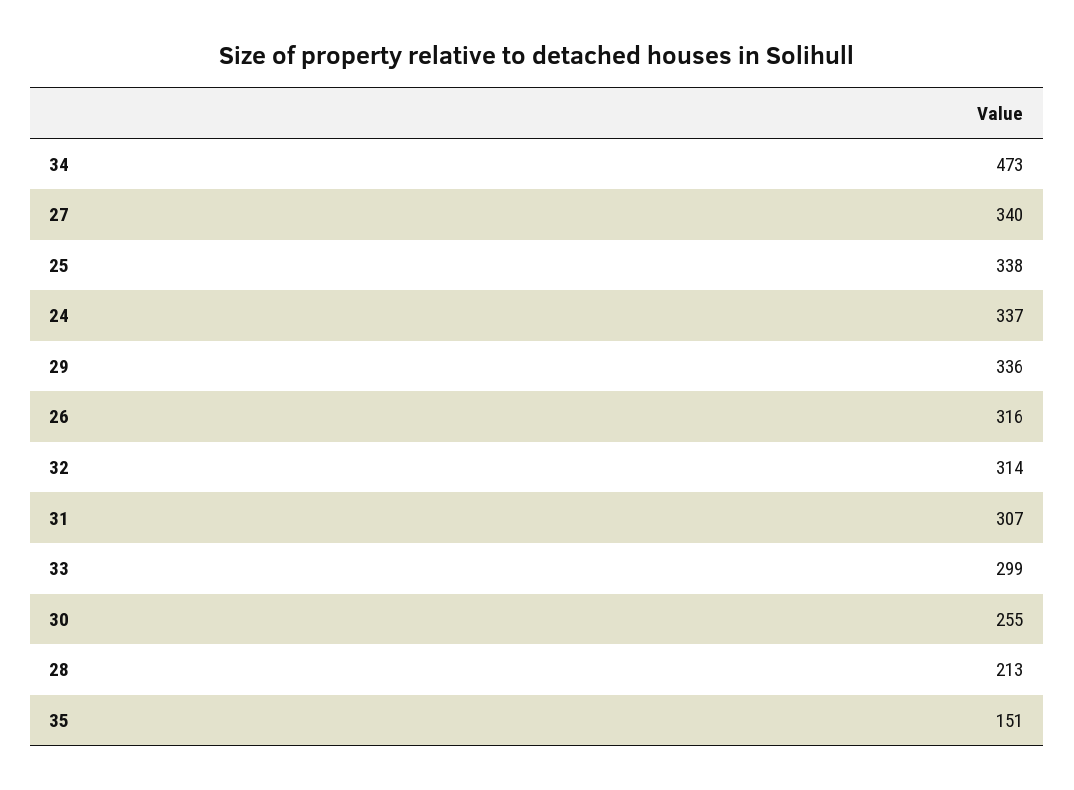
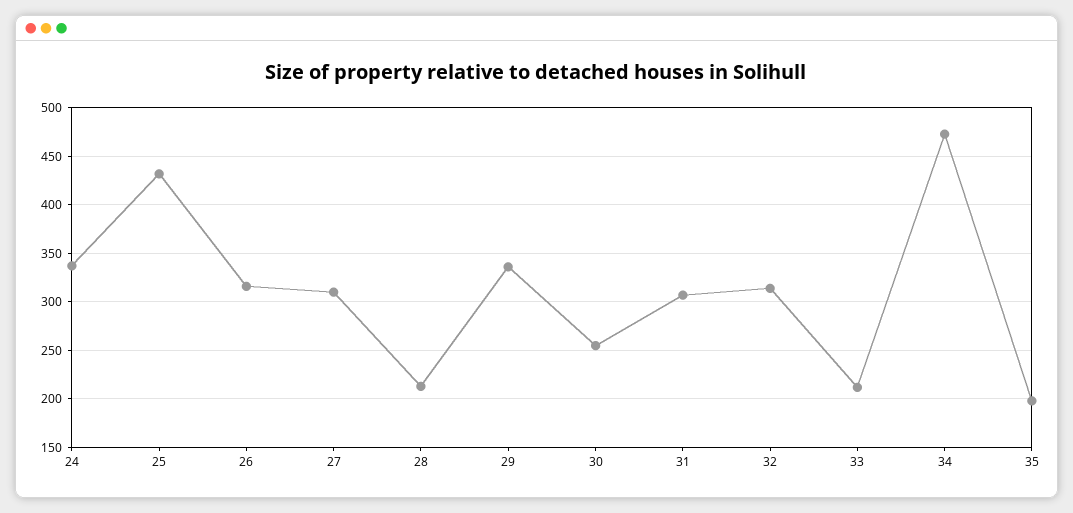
27: 340 -> 310
25: 338 -> 430
33: 299 -> 210
35: 151 -> 200

